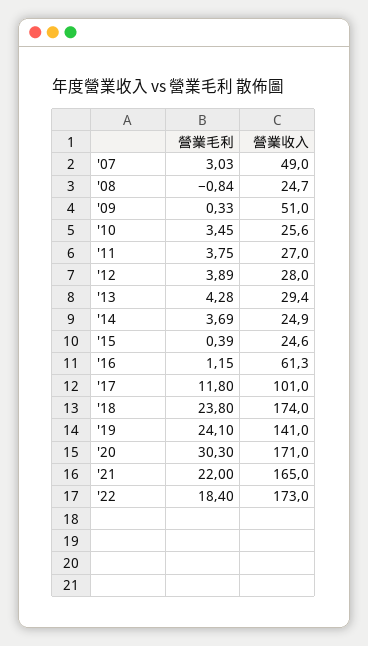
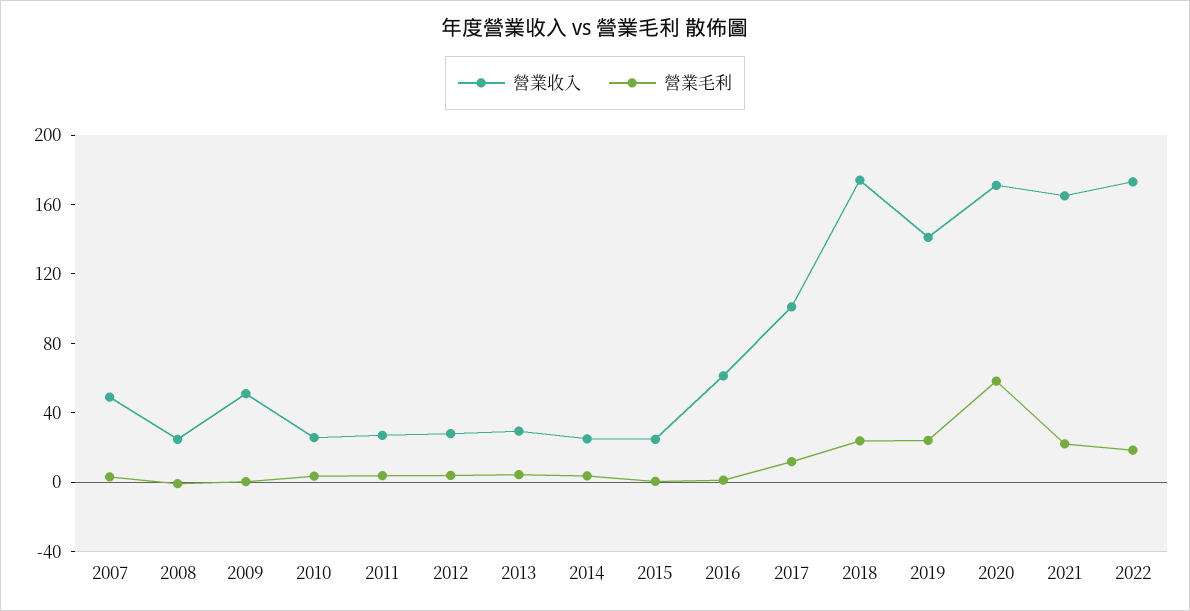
營業毛利, '20: 30.3 -> 60

